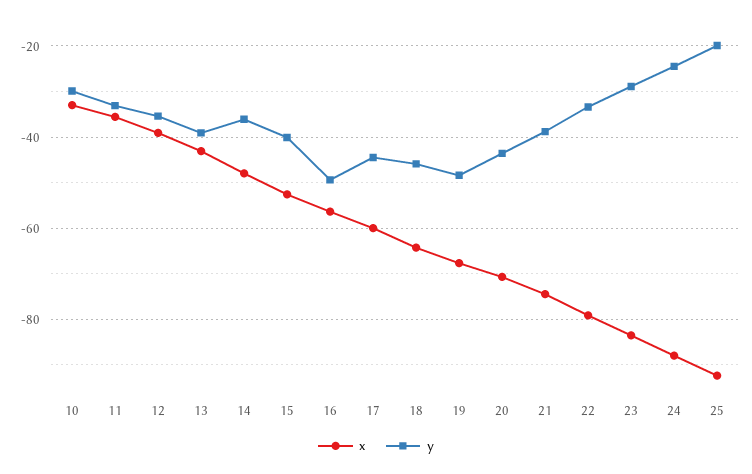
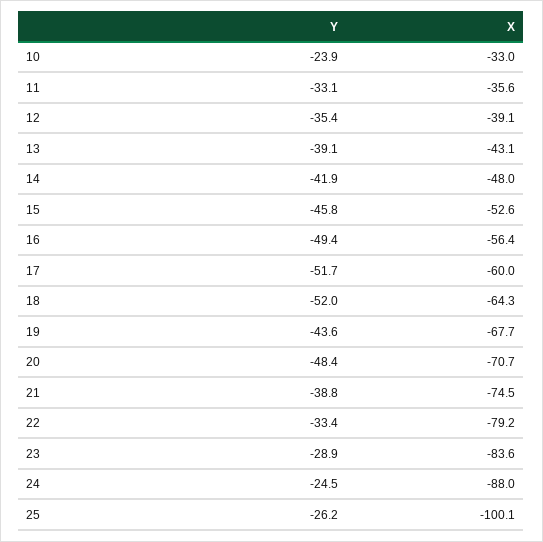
y, 10: -30 -> -23.9
y, 14: -36 -> -41.9
y, 15: -40 -> -45.8
y, 17: -44 -> -51.7
y, 18: -46 -> -52
y, 19: -48 -> -43.6
y, 20: -44 -> -48.4
x, 25: -92 -> -100.1
y, 25: -20 -> -26.2

